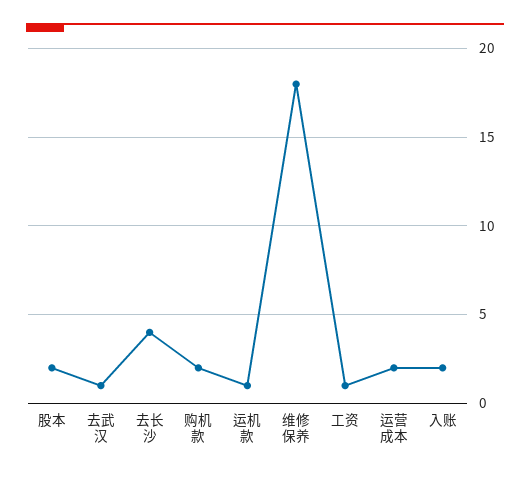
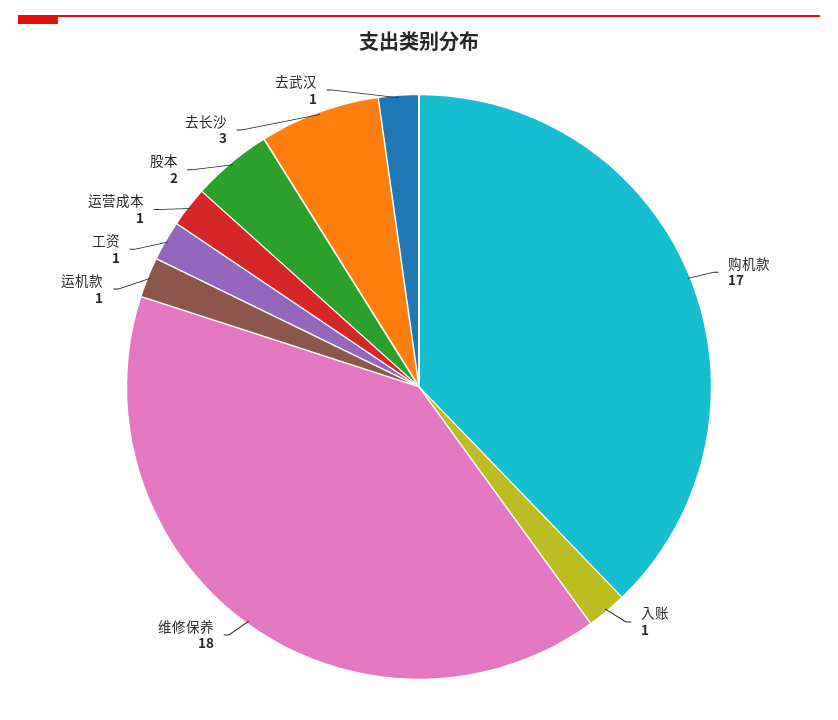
去长沙: 4 -> 3
购机款: 2 -> 17
运营成本: 2 -> 1
入账: 2 -> 1

